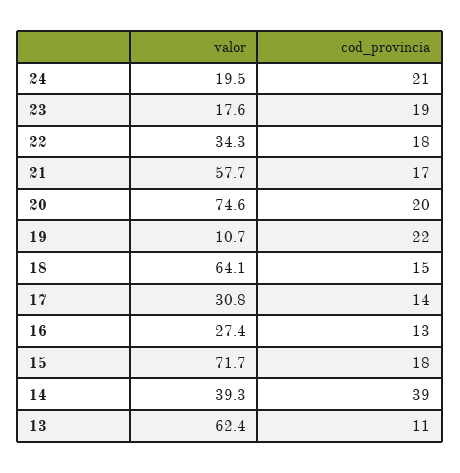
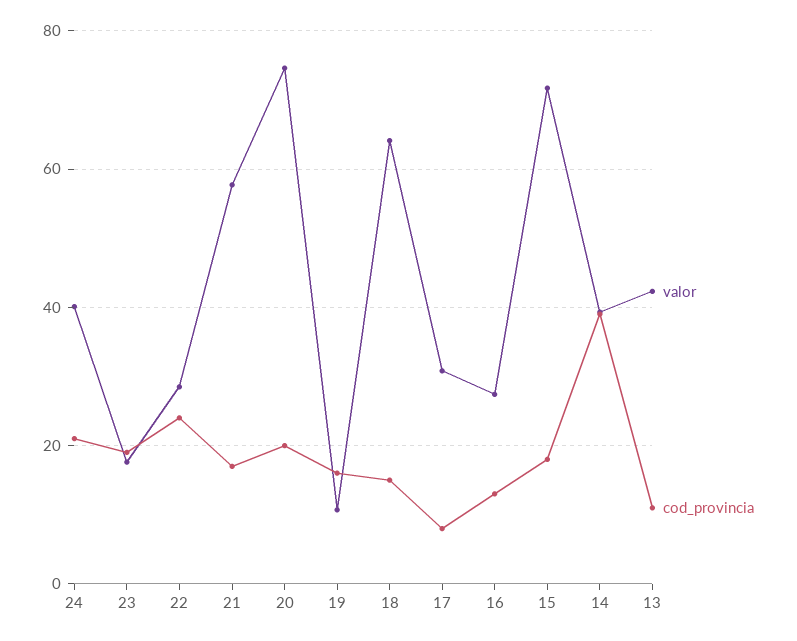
valor, 24: 19.5 -> 40
valor, 22: 34.3 -> 28
cod_provincia, 22: 18 -> 24
cod_provincia, 19: 22 -> 16
cod_provincia, 17: 14 -> 8
valor, 13: 62.4 -> 42

